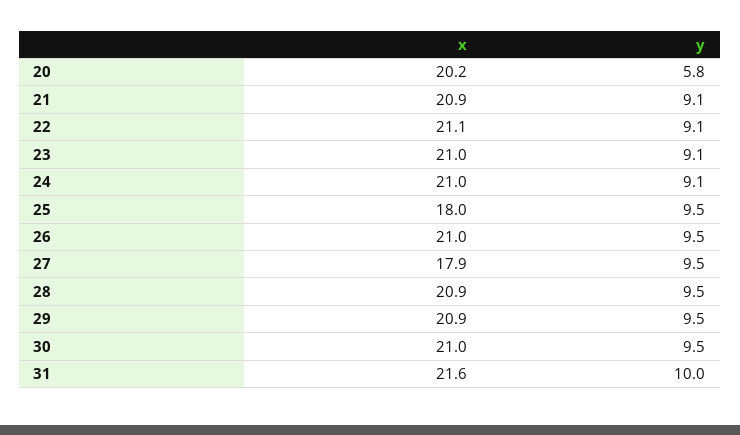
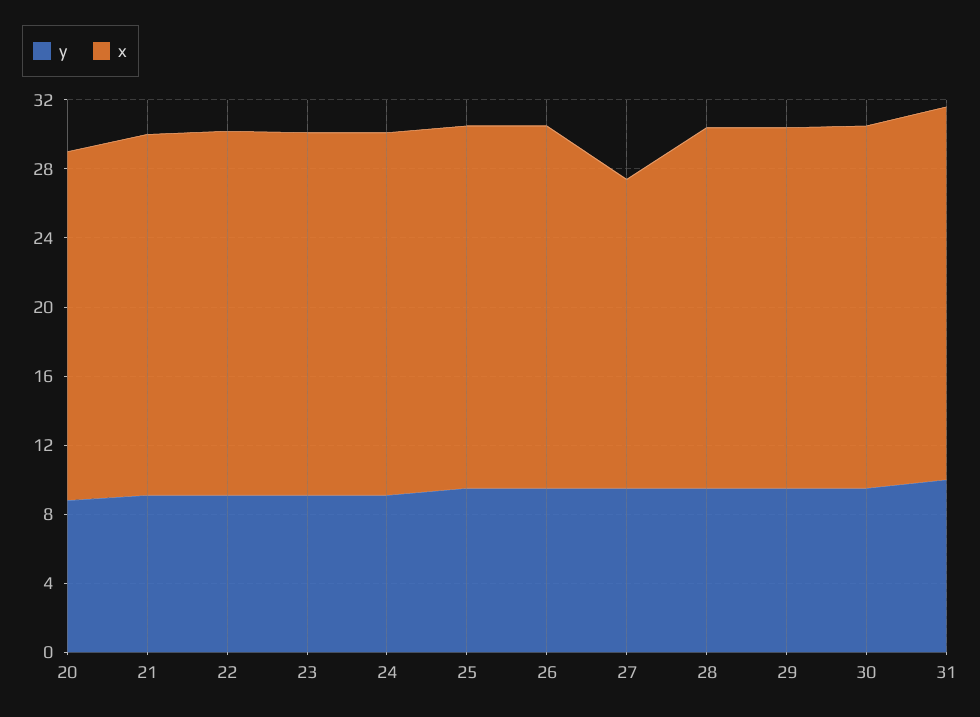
y, 20: 5.8 -> 9
x, 25: 18 -> 21

